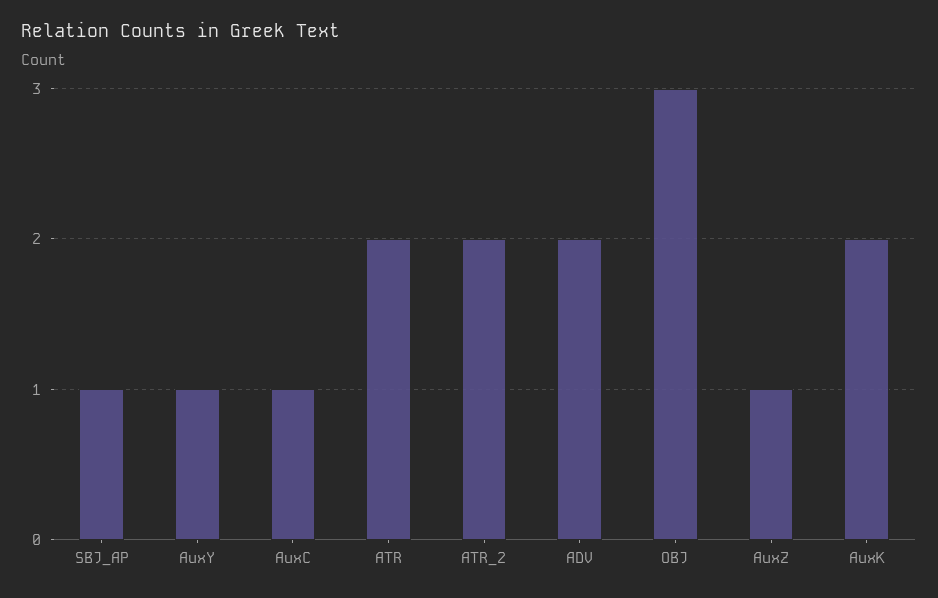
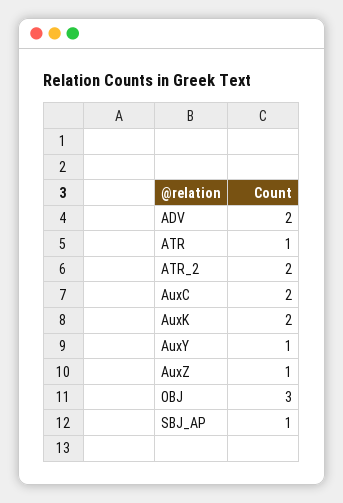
AuxC: 1 -> 2
ATR: 2 -> 1

